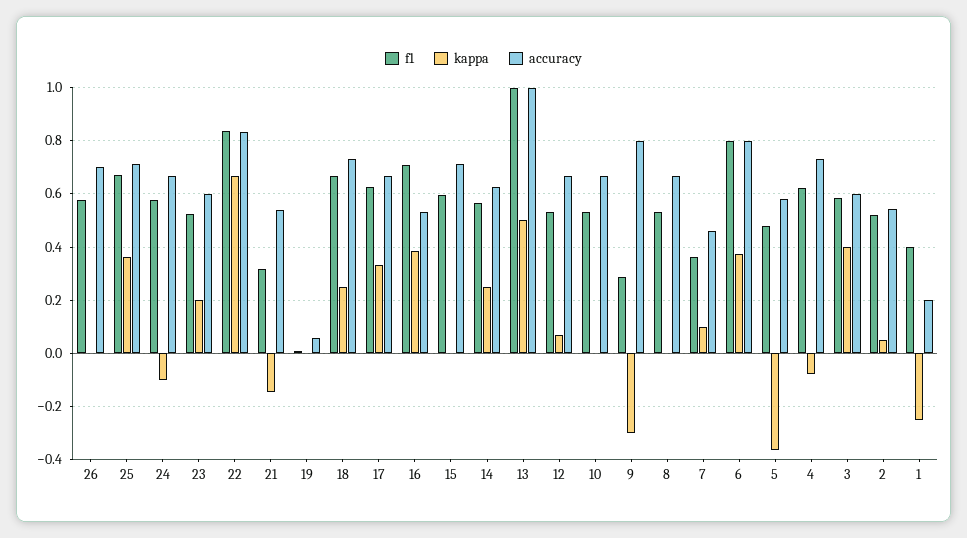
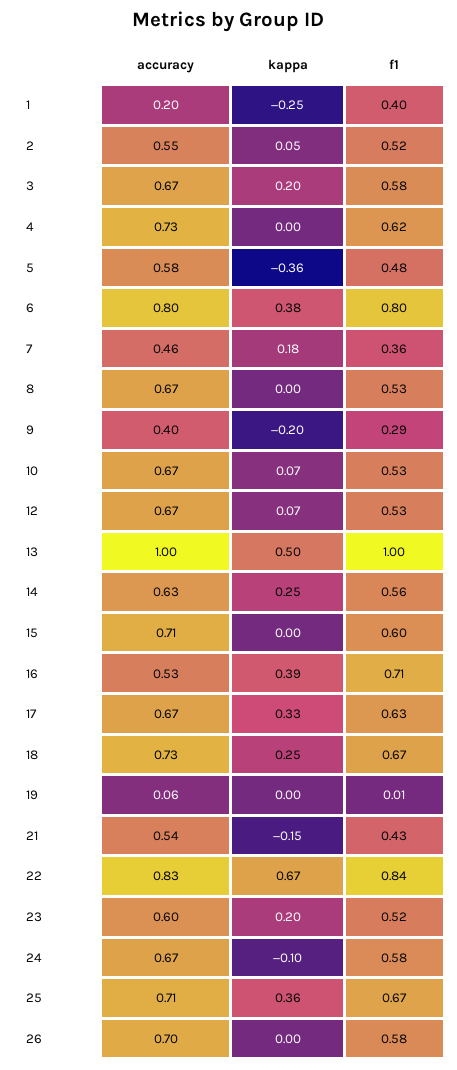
f1, 21: 0.325 -> 0.43
kappa, 10: 0 -> 0.07
kappa, 9: -0.3 -> -0.2
accuracy, 9: 0.8 -> 0.4
kappa, 7: 0.1 -> 0.18
kappa, 4: -0.075 -> 0
kappa, 3: 0.4 -> 0.2
accuracy, 3: 0.6 -> 0.67

